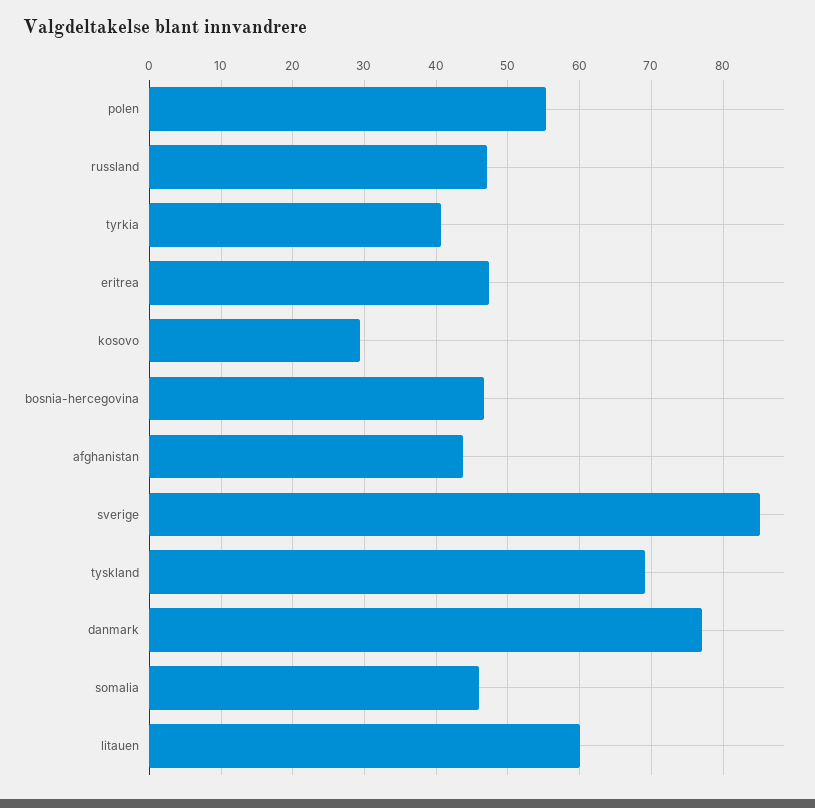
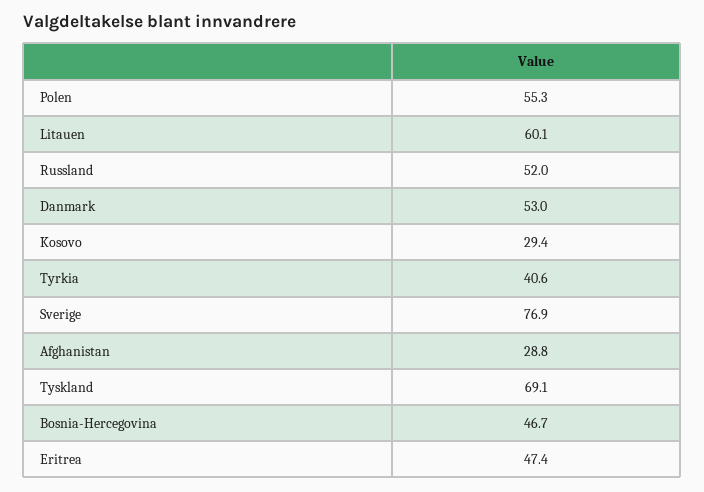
russland: 47 -> 52
afghanistan: 44 -> 28.8
sverige: 85 -> 76.9
danmark: 77 -> 53
somalia: 46 -> none

